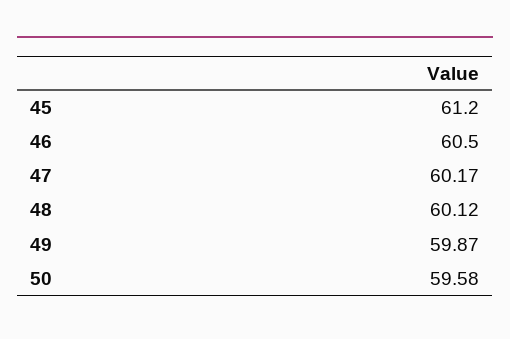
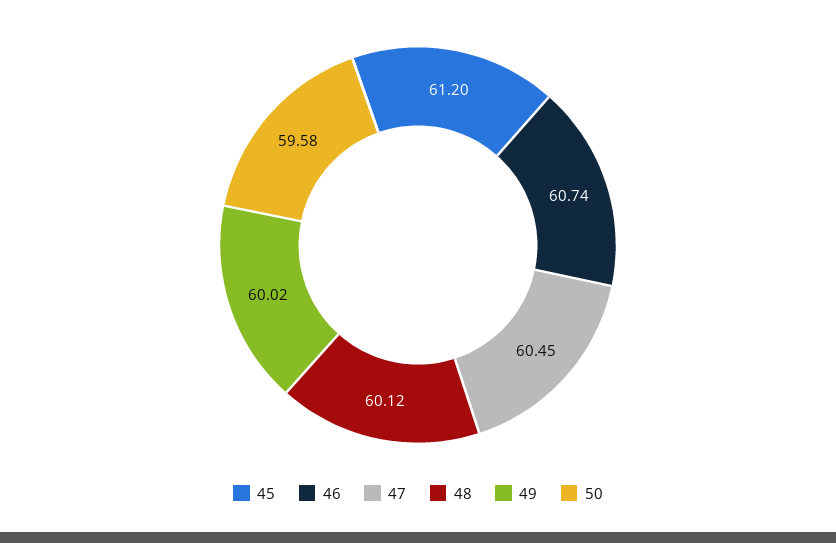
46: 60.5 -> 60.74
47: 60.17 -> 60.45
49: 59.87 -> 60.02

